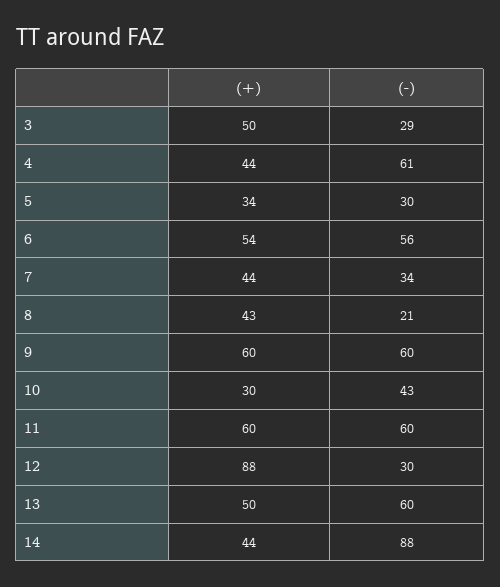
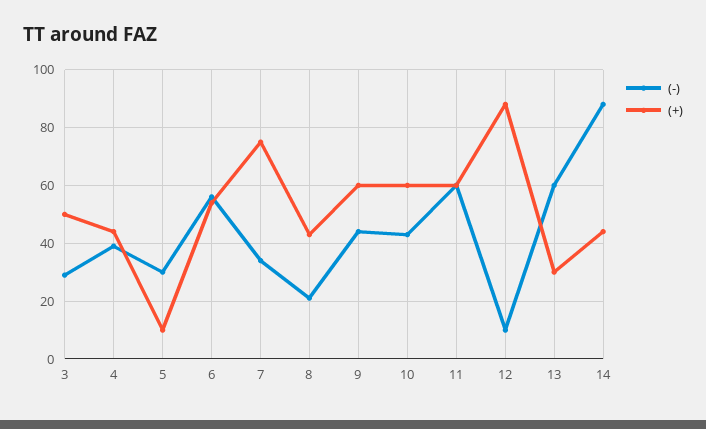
(-), 4: 61 -> 40
(+), 5: 34 -> 10
(+), 7: 44 -> 75
(-), 9: 60 -> 45
(+), 10: 30 -> 60
(-), 12: 30 -> 10
(+), 13: 50 -> 30

